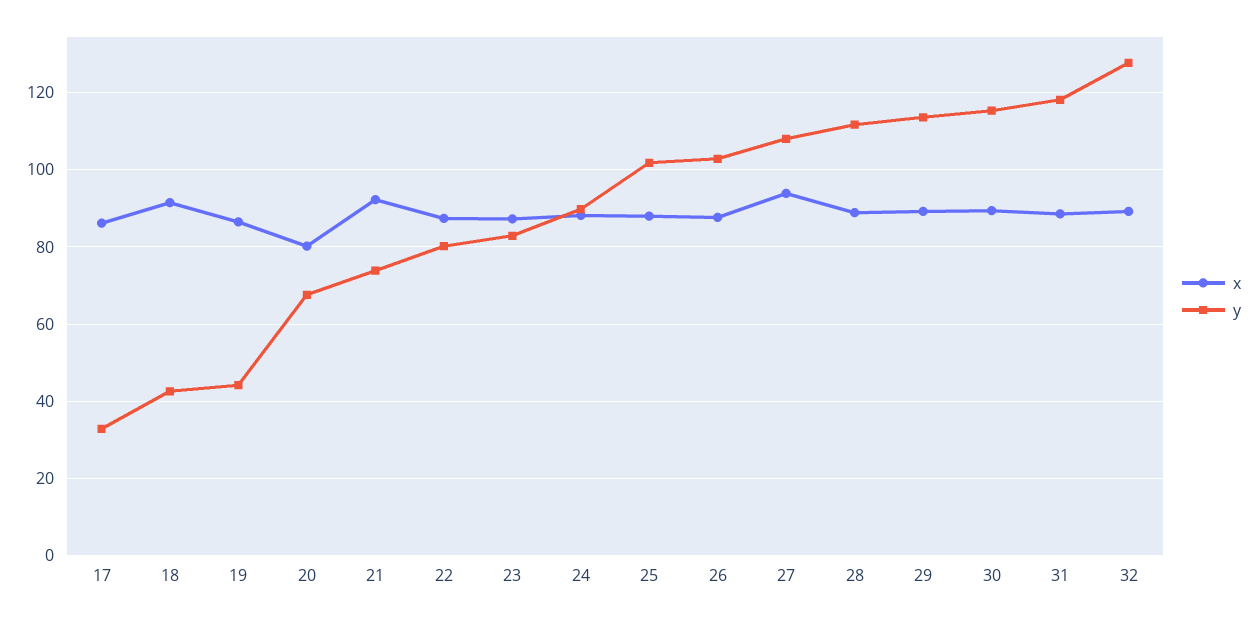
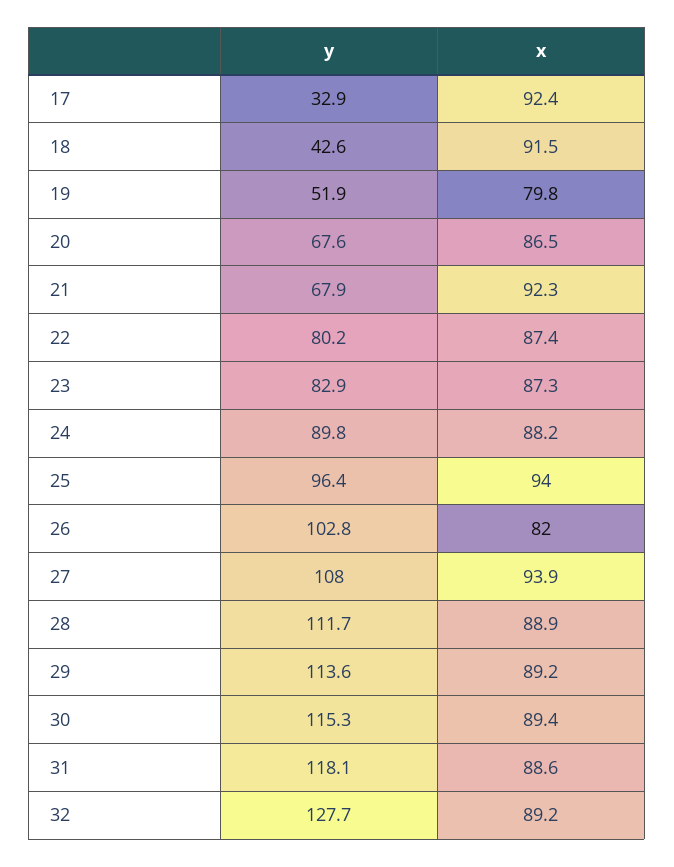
x, 17: 86 -> 92.4
x, 19: 86 -> 79.8
y, 19: 44 -> 51.9
x, 20: 80 -> 86.5
y, 21: 74 -> 67.9
x, 25: 88 -> 94
y, 25: 102 -> 96.4
x, 26: 88 -> 82

